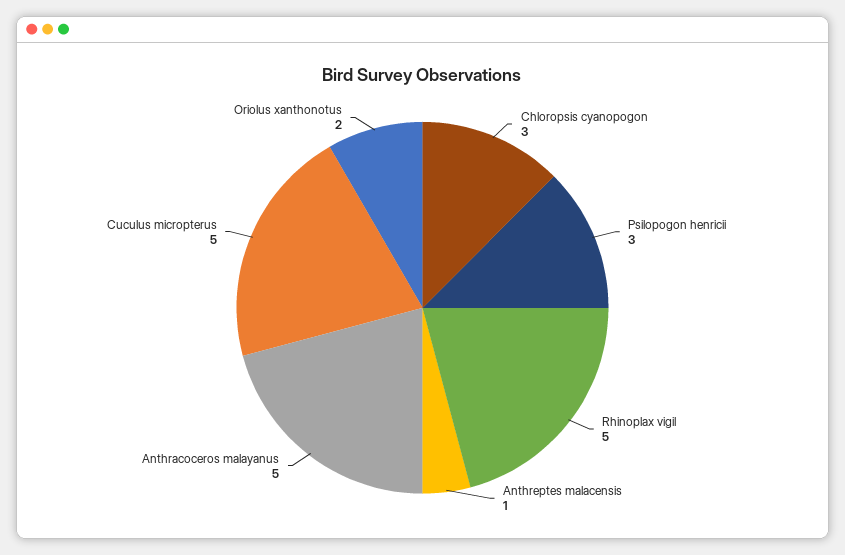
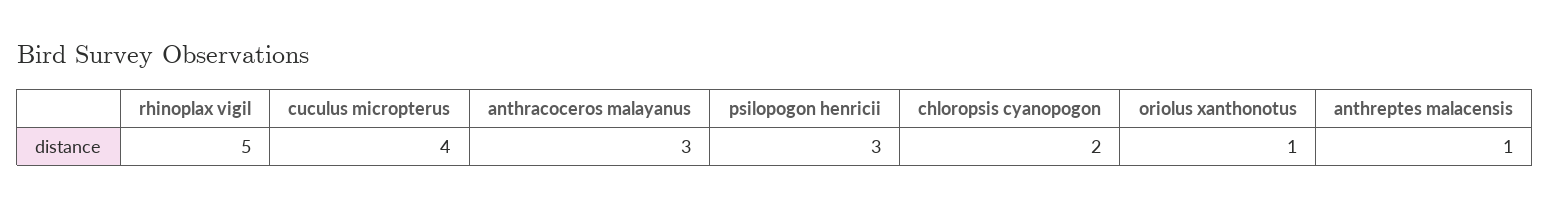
Chloropsis cyanopogon: 3 -> 2
Anthracoceros malayanus: 5 -> 3
Cuculus micropterus: 5 -> 4
Oriolus xanthonotus: 2 -> 1

